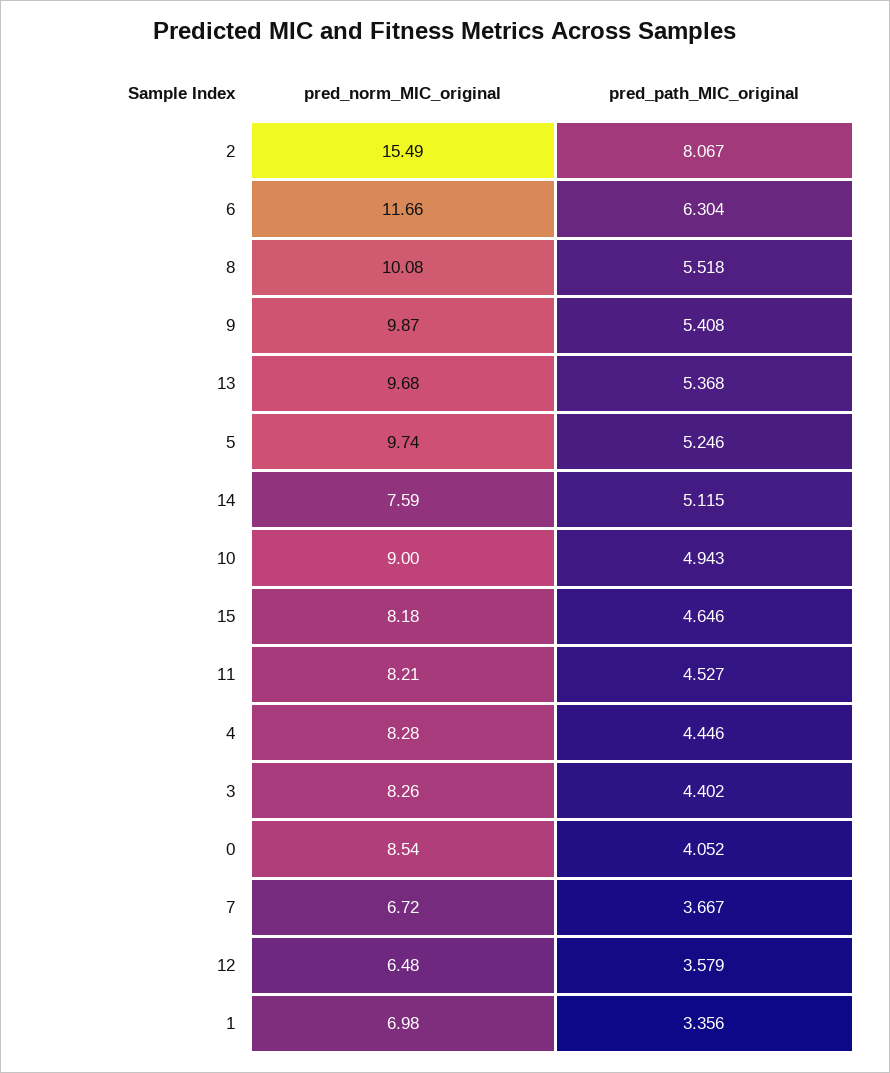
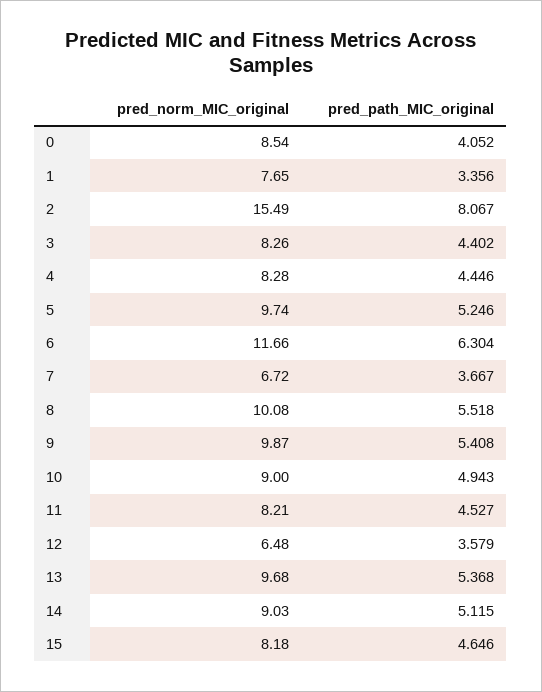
pred_norm_MIC_original, 14: 7.59 -> 9.03
pred_norm_MIC_original, 1: 6.98 -> 7.65

